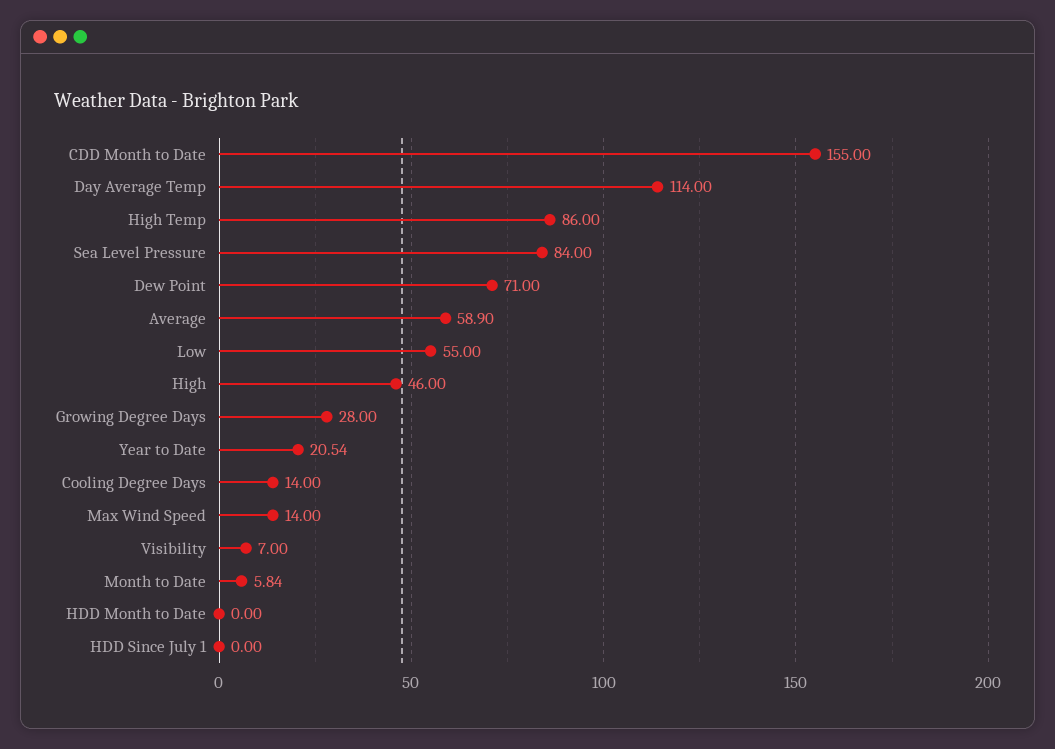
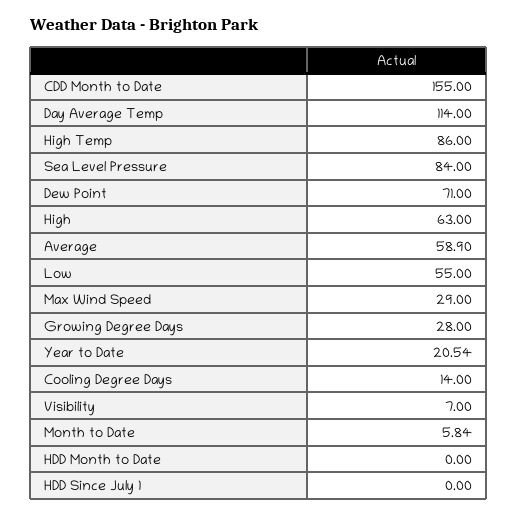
High: 46 -> 63
Max Wind Speed: 14 -> 29

